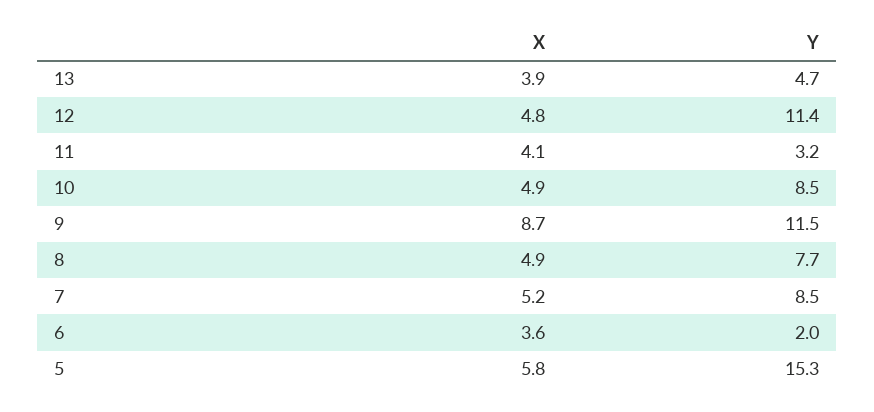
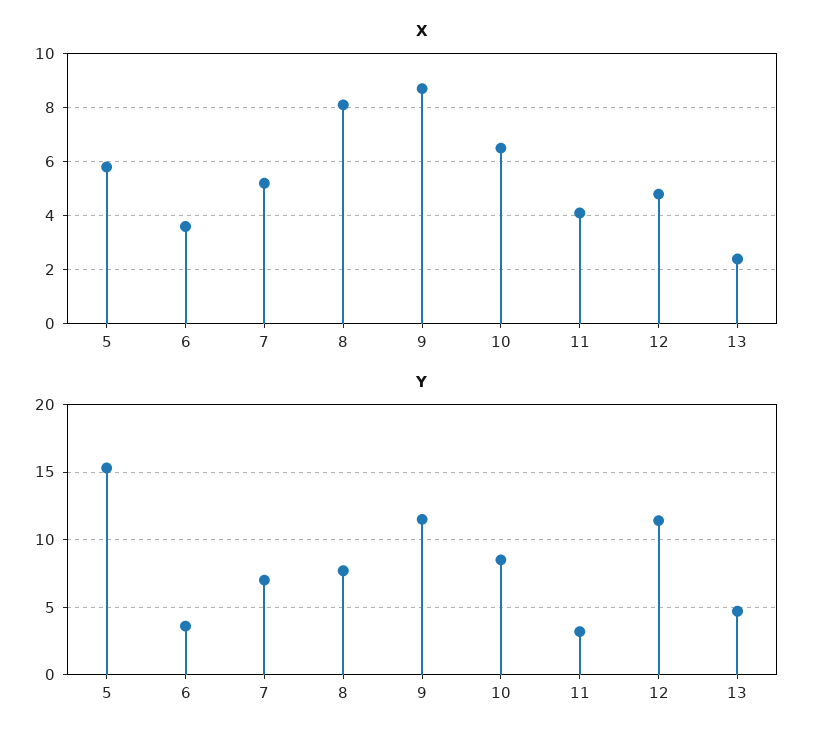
X, 13: 3.9 -> 2.5
X, 10: 4.9 -> 6.5
X, 8: 4.9 -> 8
Y, 7: 8.5 -> 7
Y, 6: 2 -> 3.5

